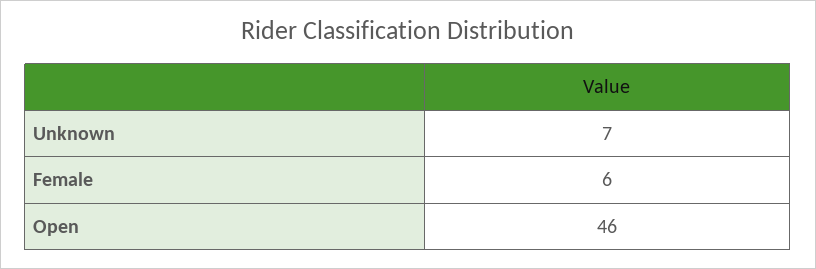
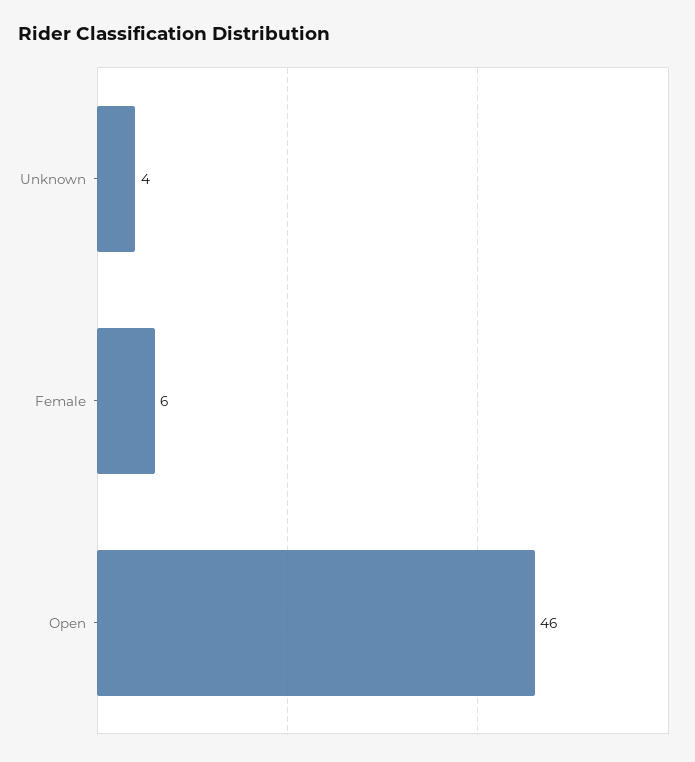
Unknown: 7 -> 4

